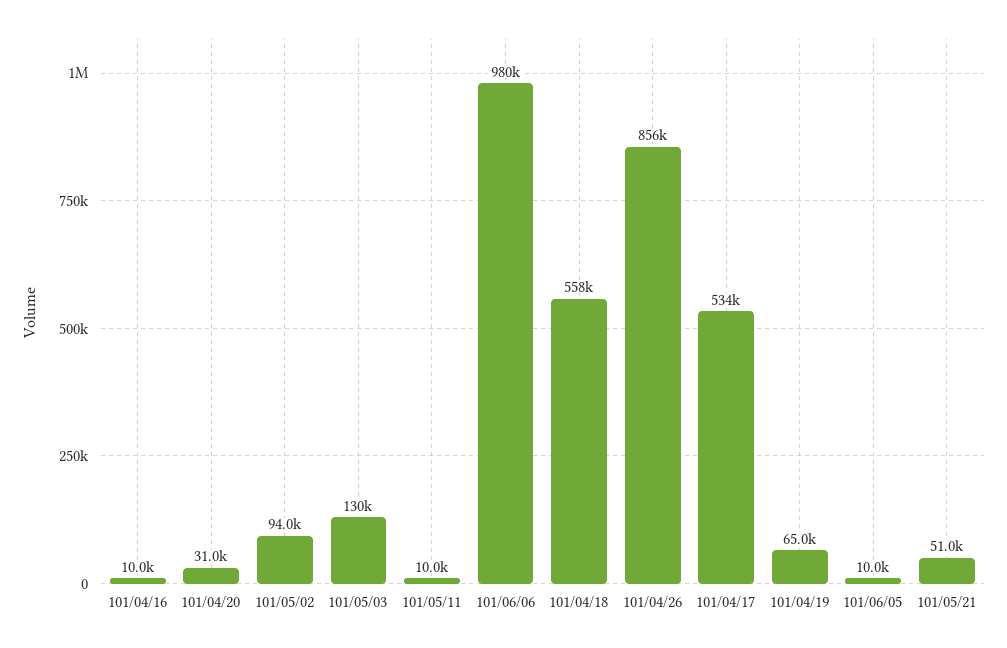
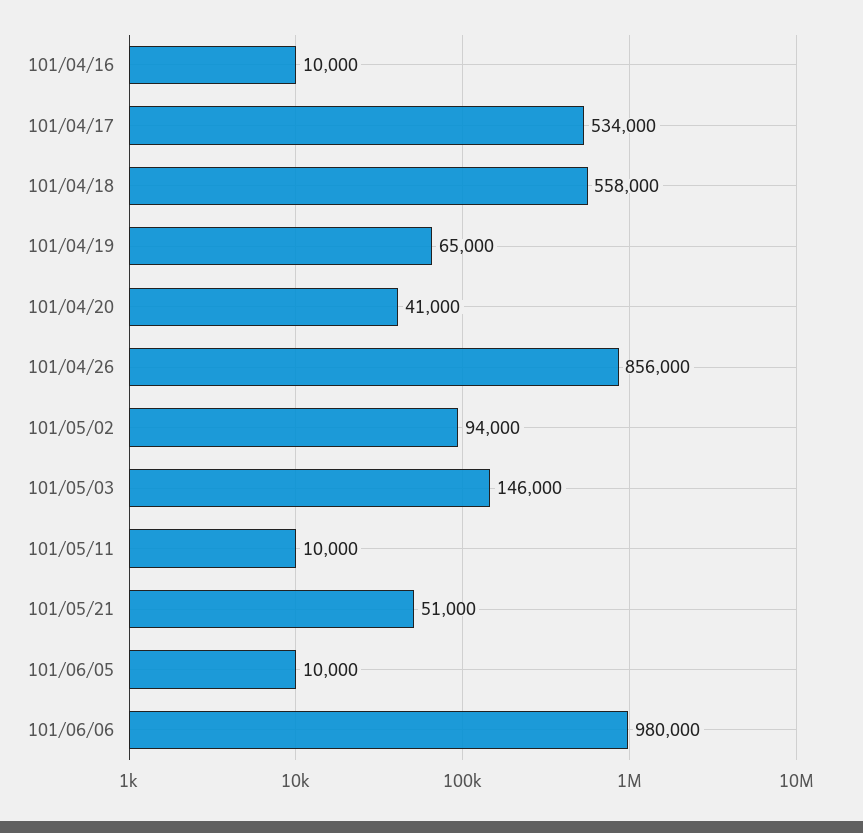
101/04/20: 31000 -> 41000
101/05/03: 130000 -> 146000

